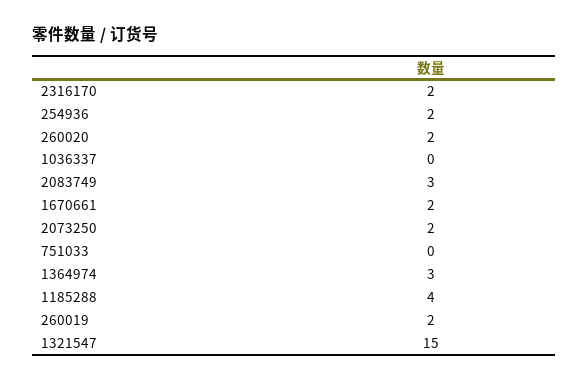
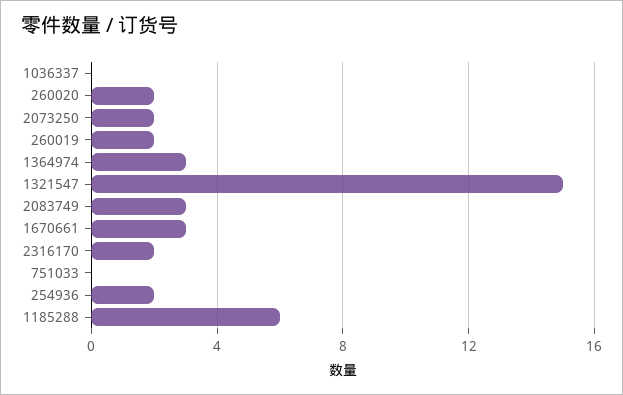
1670661: 2 -> 3
1185288: 4 -> 6

